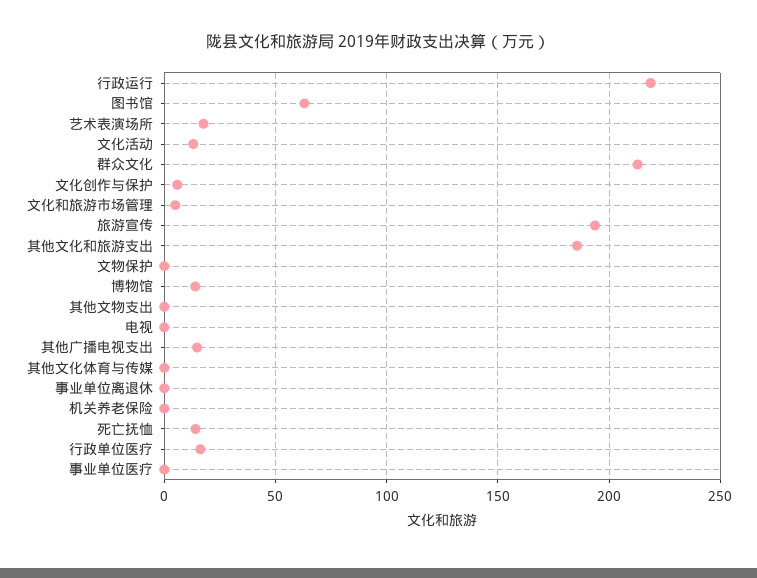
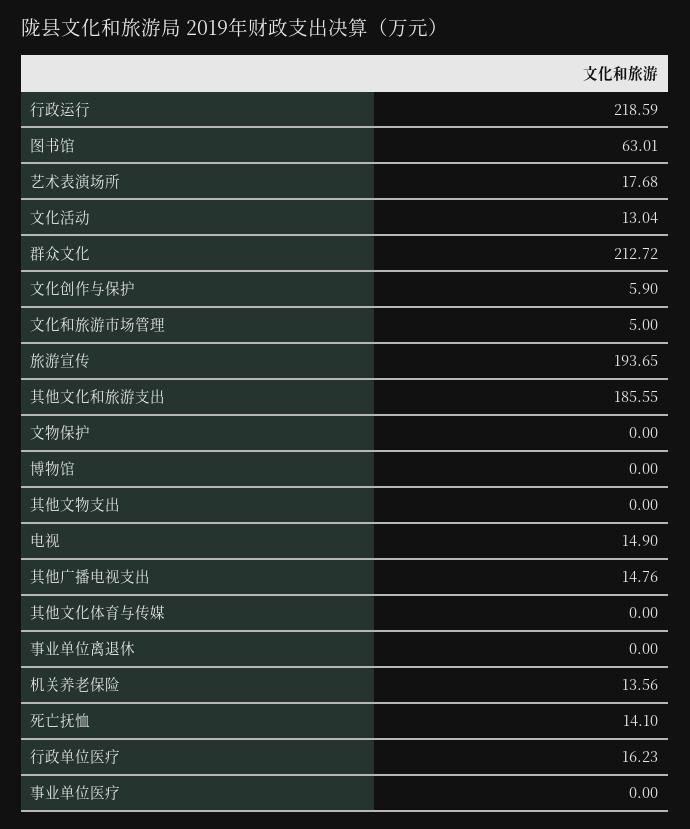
博物馆: 15 -> 0
电视: 0 -> 14.9
机关养老保险: 0 -> 13.56

